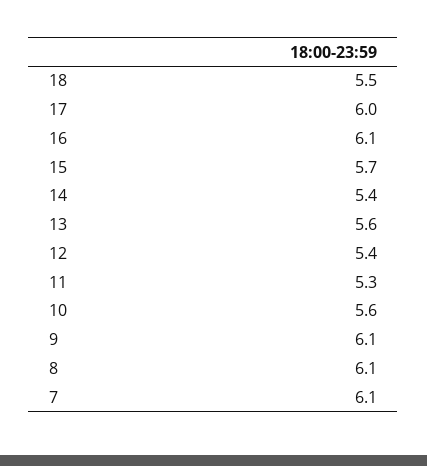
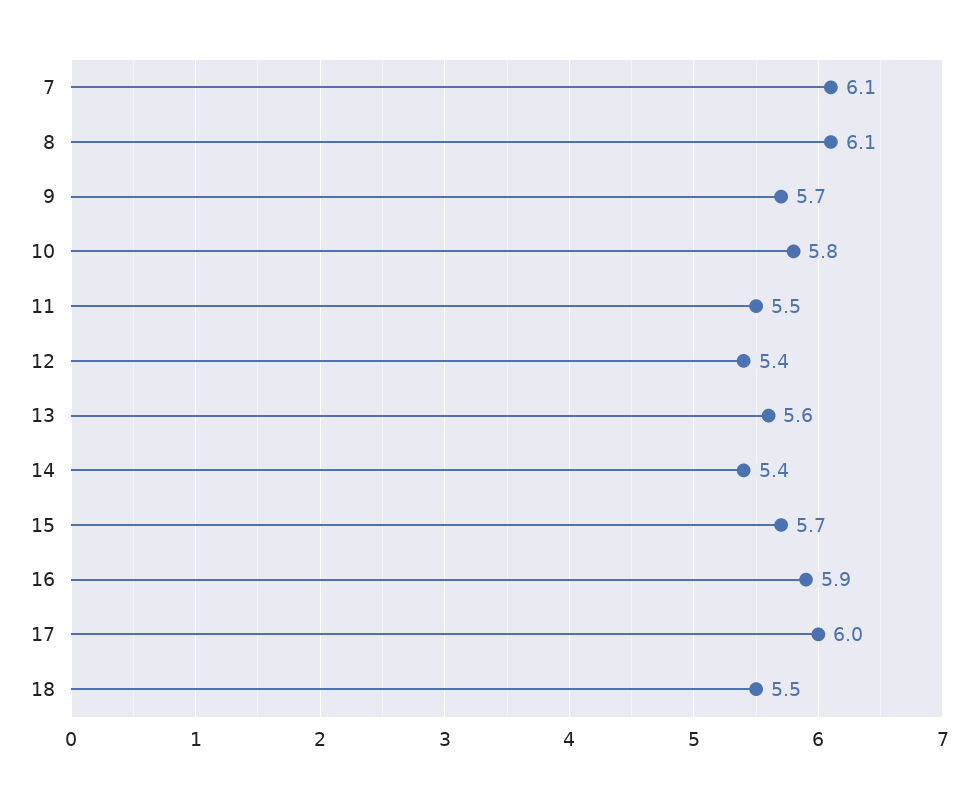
16: 6.1 -> 5.9
11: 5.3 -> 5.5
10: 5.6 -> 5.8
9: 6.1 -> 5.7

